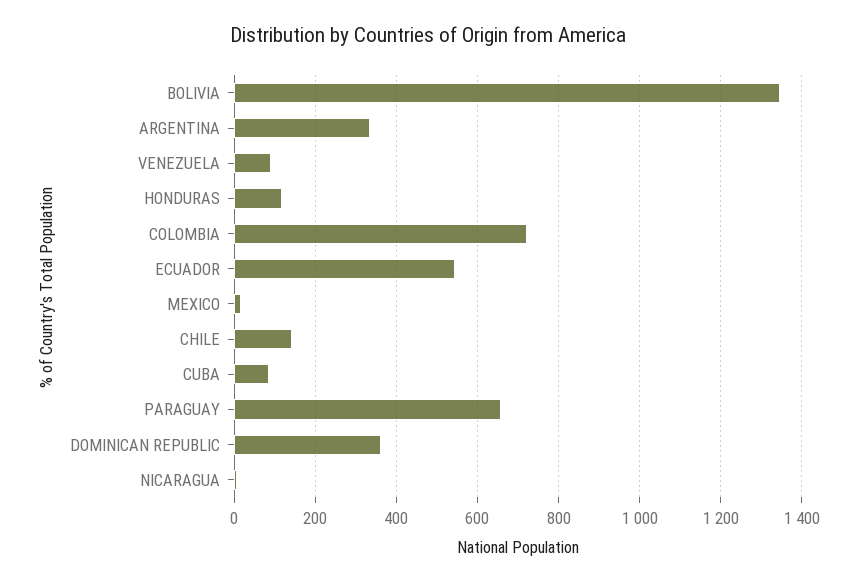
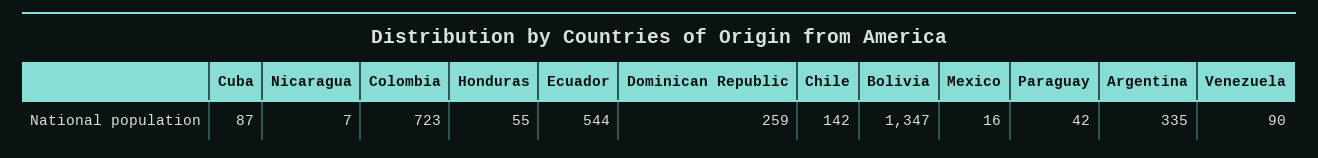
HONDURAS: 120 -> 55
PARAGUAY: 660 -> 42
DOMINICAN REPUBLIC: 360 -> 259

